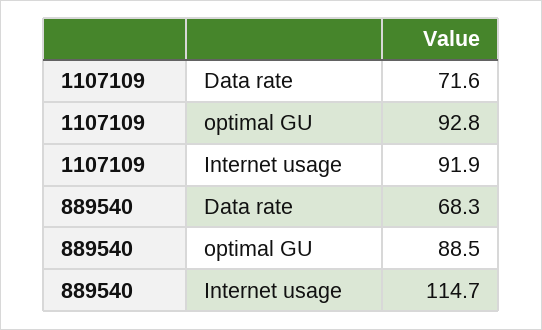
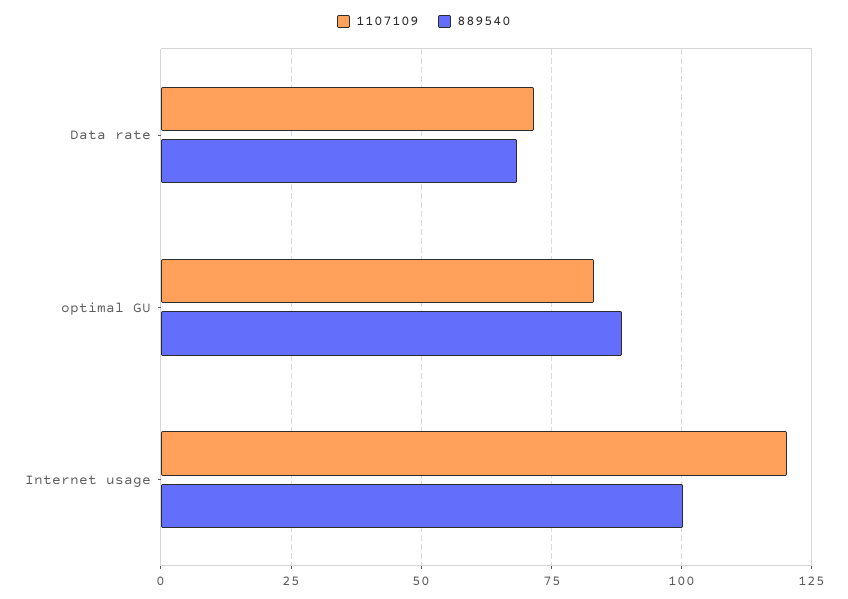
1107109, optimal GU: 92.8 -> 82.5
1107109, Internet usage: 91.9 -> 120
889540, Internet usage: 114.7 -> 100

